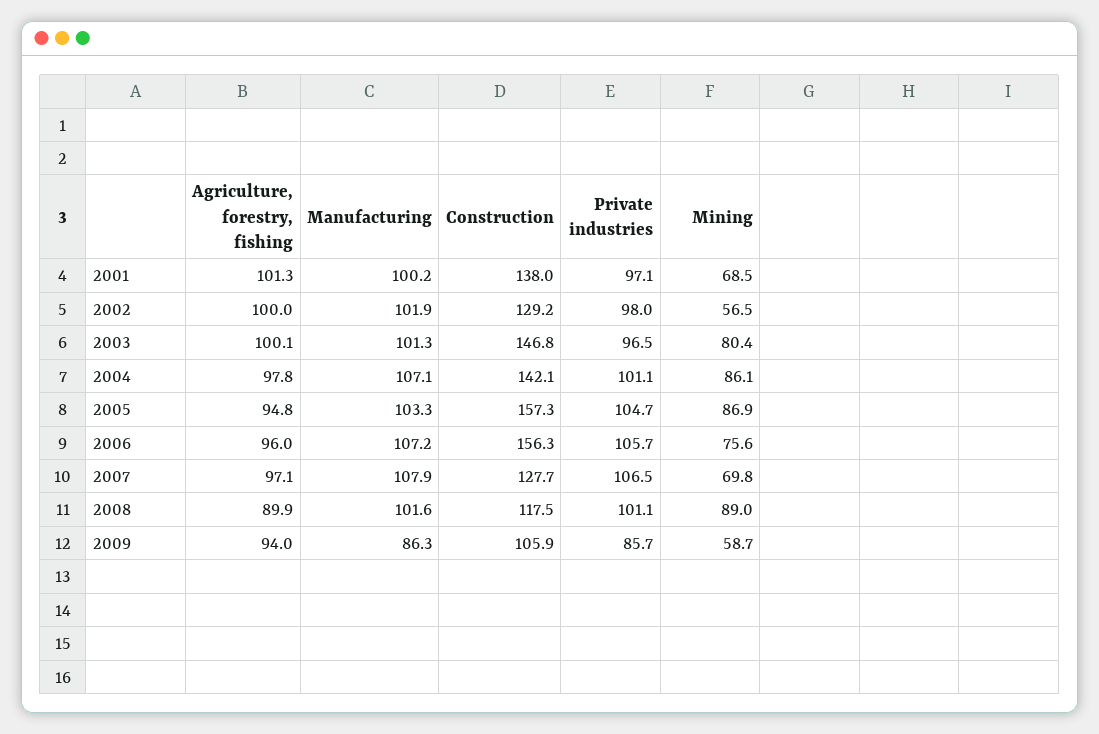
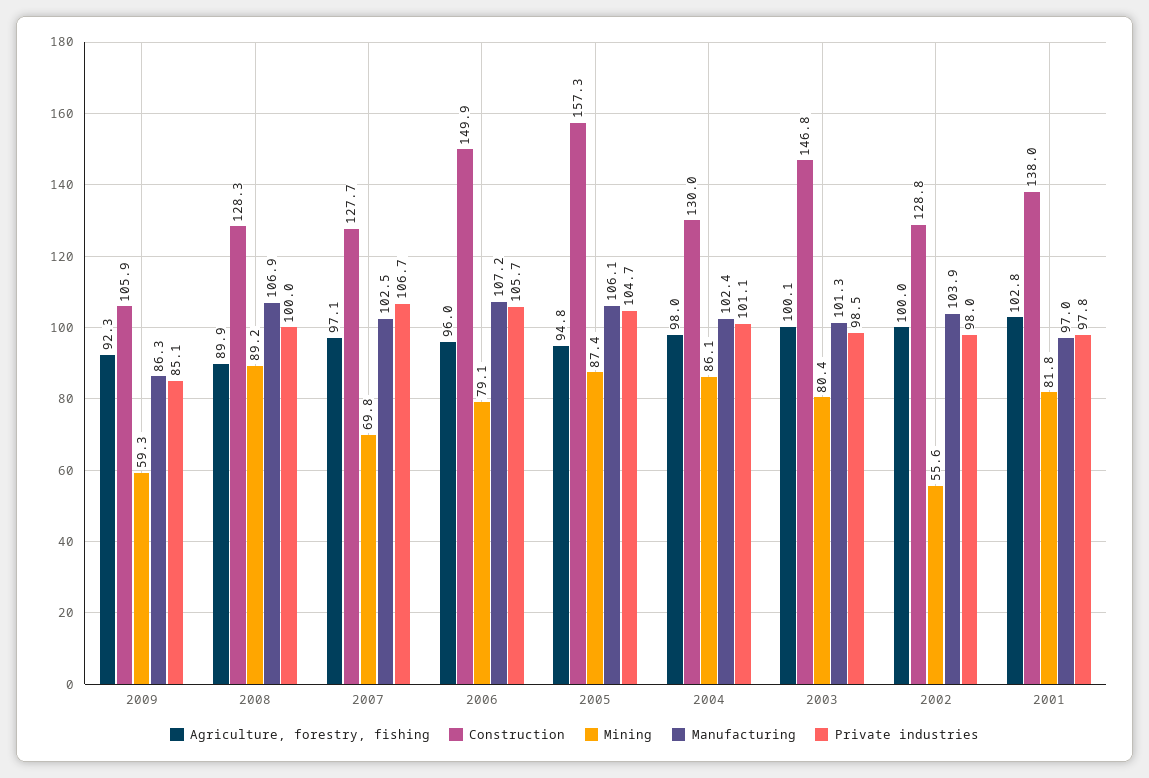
Agriculture, forestry, fishing, 2001: 101.3 -> 102.8
Manufacturing, 2001: 100.2 -> 97
Private industries, 2001: 97.1 -> 97.8
Mining, 2001: 68.5 -> 81.8
Manufacturing, 2002: 101.9 -> 103.9
Construction, 2002: 129.2 -> 128.8
Mining, 2002: 56.5 -> 55.6
Private industries, 2003: 96.5 -> 98.5
Agriculture, forestry, fishing, 2004: 97.8 -> 98
Manufacturing, 2004: 107.1 -> 102.4
Construction, 2004: 142.1 -> 130
Manufacturing, 2005: 103.3 -> 106.1
Mining, 2005: 86.9 -> 87.4
Construction, 2006: 156.3 -> 149.9
Mining, 2006: 75.6 -> 79.1
Manufacturing, 2007: 107.9 -> 102.5
Private industries, 2007: 106.5 -> 106.7
Manufacturing, 2008: 101.6 -> 106.9
Construction, 2008: 117.5 -> 128.3
Private industries, 2008: 101.1 -> 100
Mining, 2008: 89 -> 89.2
Agriculture, forestry, fishing, 2009: 94 -> 92.3
Private industries, 2009: 85.7 -> 85.1
Mining, 2009: 58.7 -> 59.3

